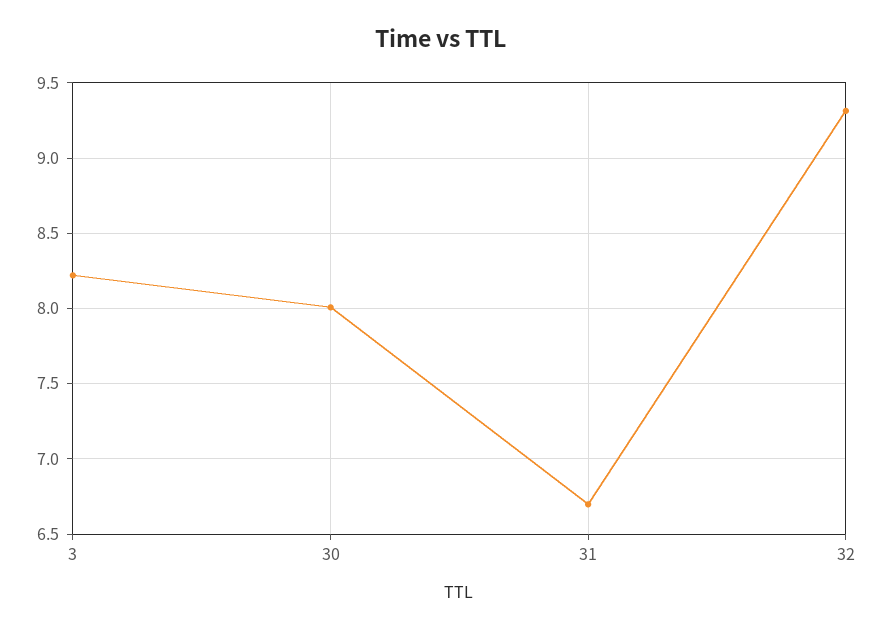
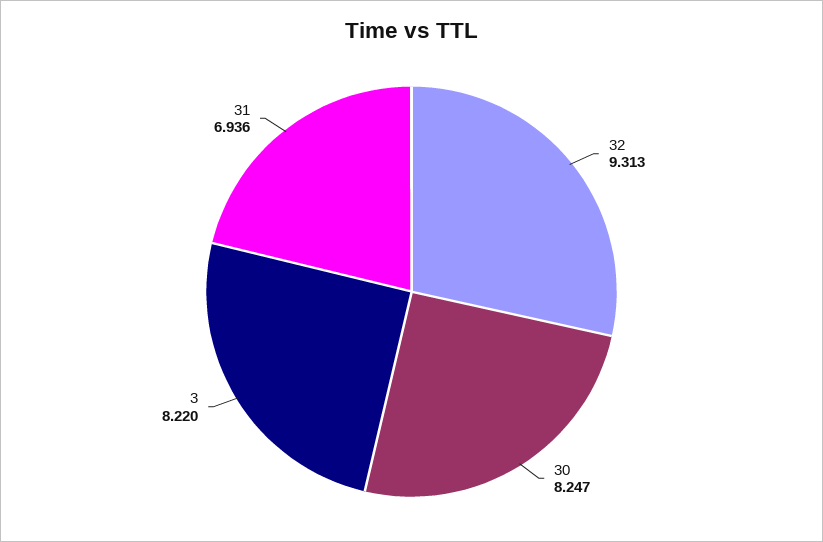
30: 8 -> 8.247
31: 6.7 -> 6.936

